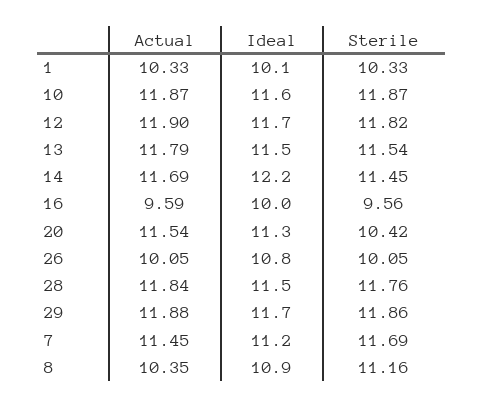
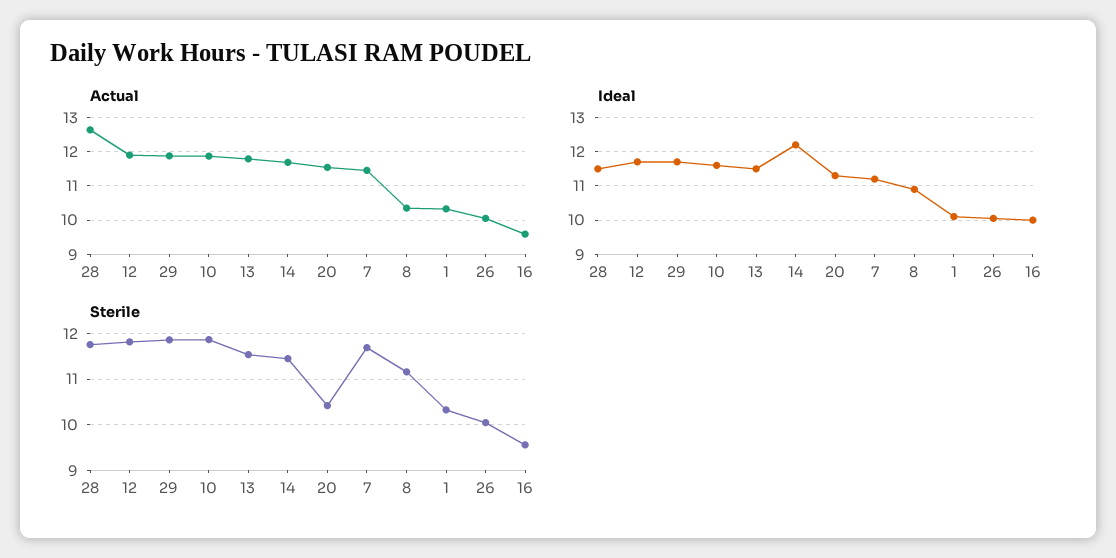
Ideal, 26: 10.8 -> 10
Actual, 28: 11.84 -> 12.6

